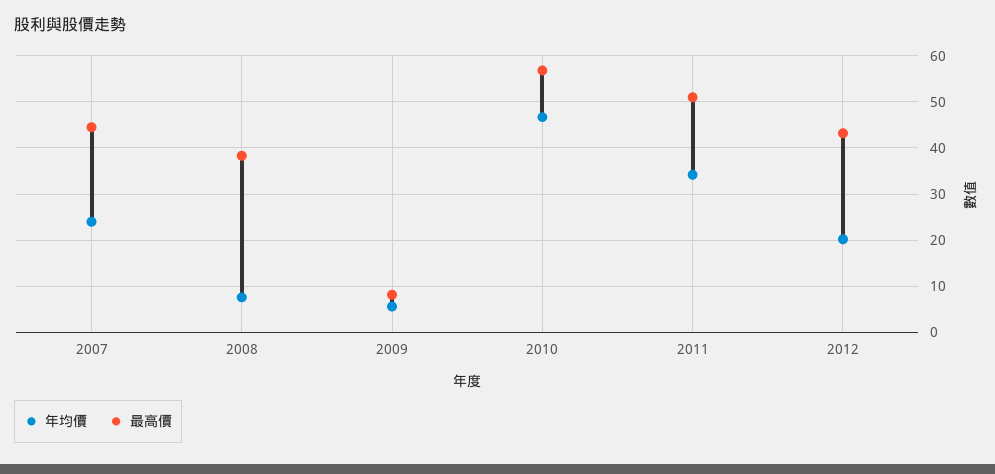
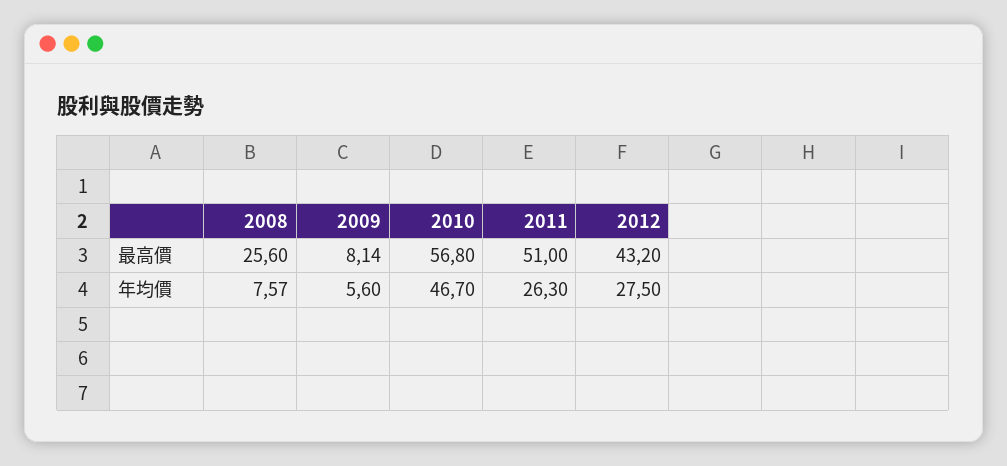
年均價, 2007: 24 -> none
最高價, 2007: 44 -> none
最高價, 2008: 38 -> 25.6
年均價, 2011: 34 -> 26.3
年均價, 2012: 20 -> 27.5

